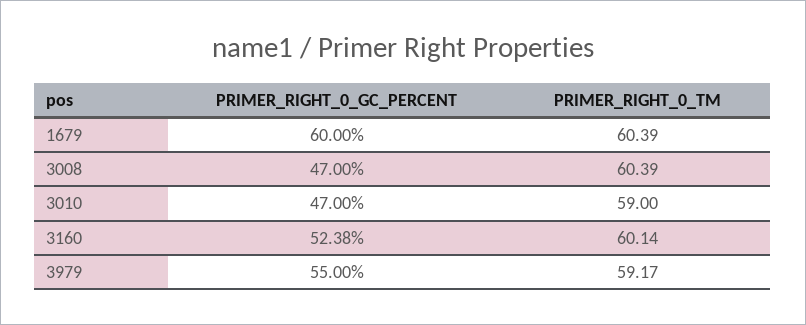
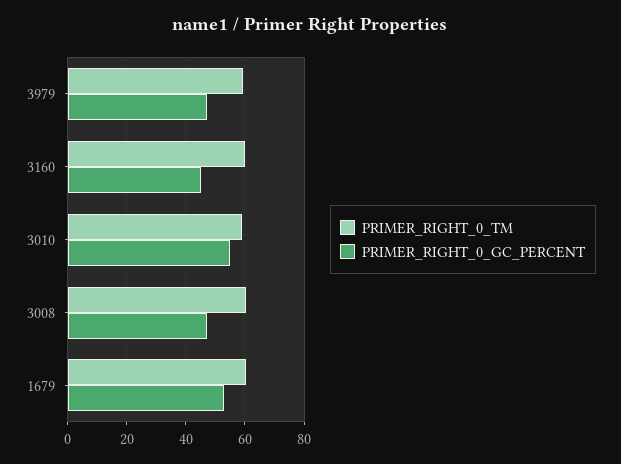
PRIMER_RIGHT_0_GC_PERCENT, 1679: 60 -> 52.5
PRIMER_RIGHT_0_GC_PERCENT, 3010: 47 -> 55
PRIMER_RIGHT_0_GC_PERCENT, 3160: 52.38 -> 45
PRIMER_RIGHT_0_GC_PERCENT, 3979: 55 -> 47.5

